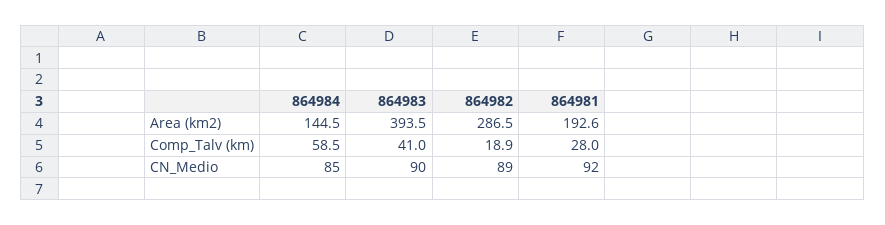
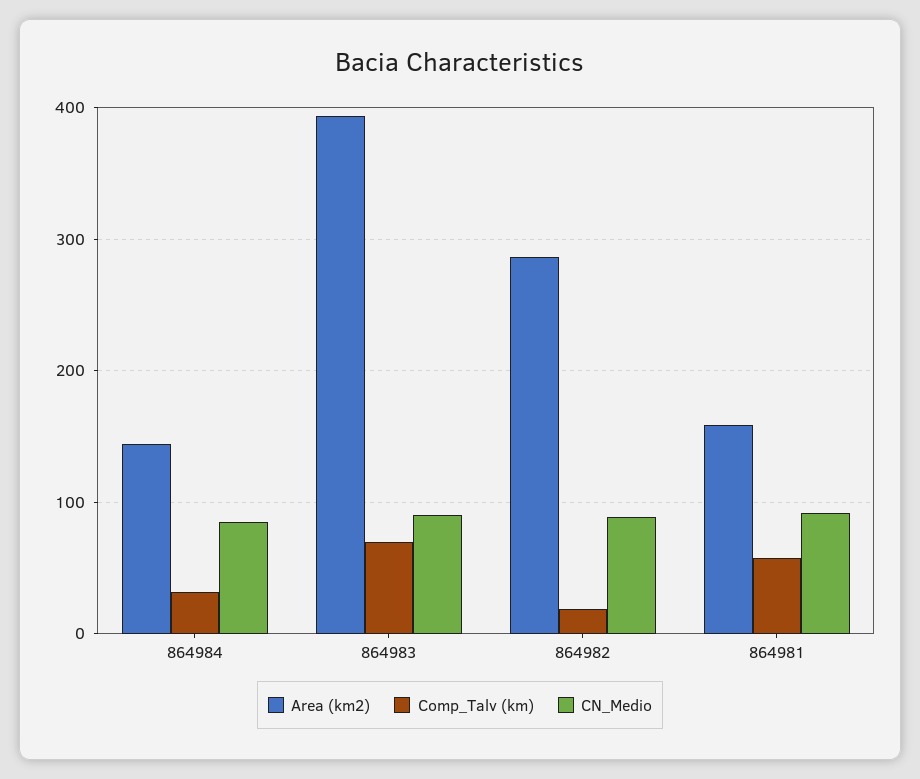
Area (km2), 864981: 192.6 -> 160
Comp_Talv (km), 864984: 58.5 -> 30
Comp_Talv (km), 864983: 41 -> 70
Comp_Talv (km), 864981: 28 -> 60

